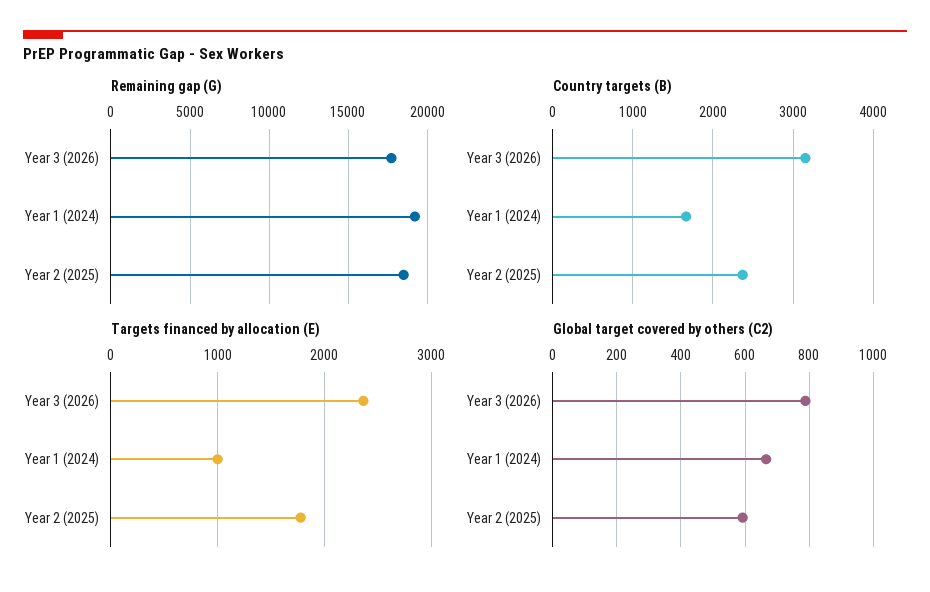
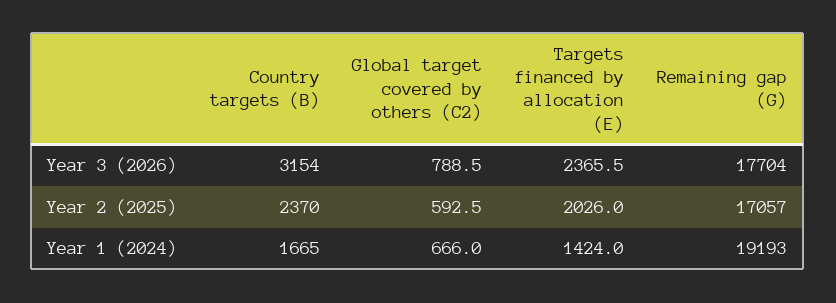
Remaining gap (G), Year 2 (2025): 18500 -> 17057
Targets financed by allocation (E), Year 1 (2024): 1000 -> 1424
Targets financed by allocation (E), Year 2 (2025): 1800 -> 2026

